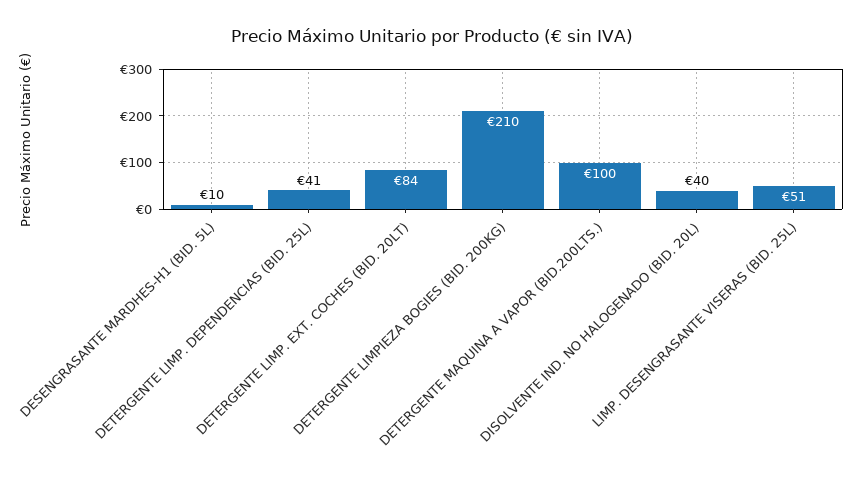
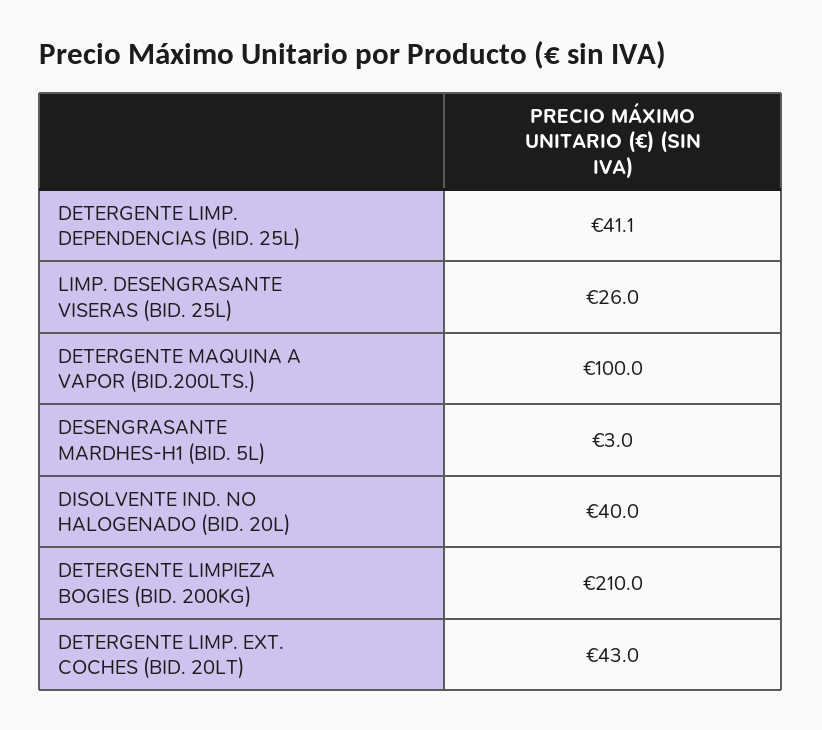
DESENGRASANTE MARDHES-H1 (BID. 5L): 10 -> 3
DETERGENTE LIMP. EXT. COCHES (BID. 20LT): 84 -> 43
LIMP. DESENGRASANTE VISERAS (BID. 25L): 51 -> 26

